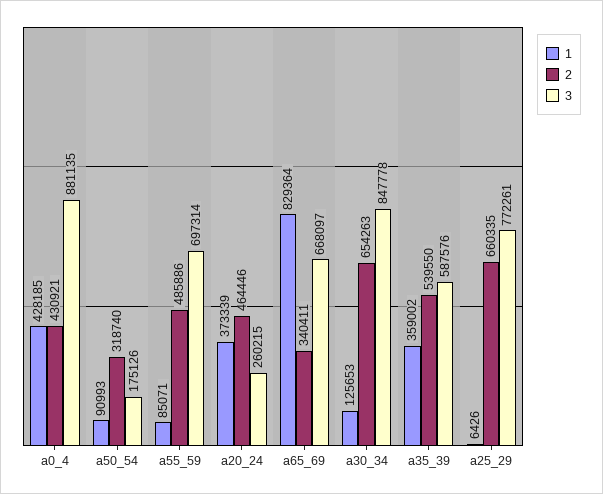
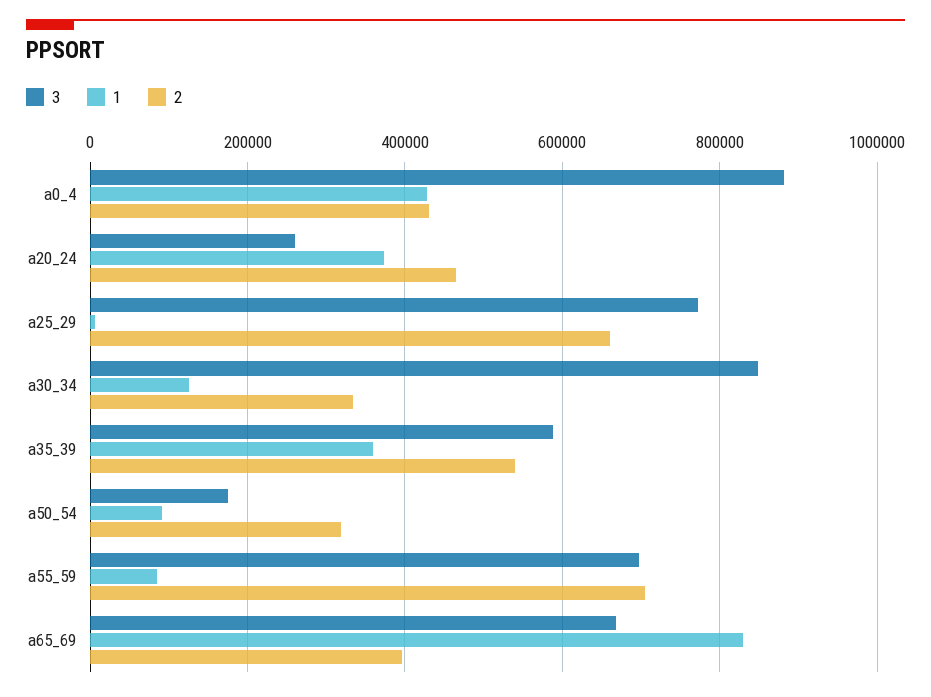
2, a55_59: 485886 -> 700000
2, a65_69: 340411 -> 400000
2, a30_34: 654263 -> 340000

